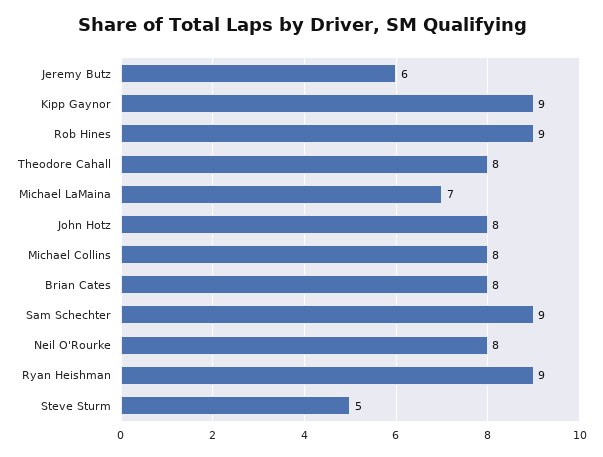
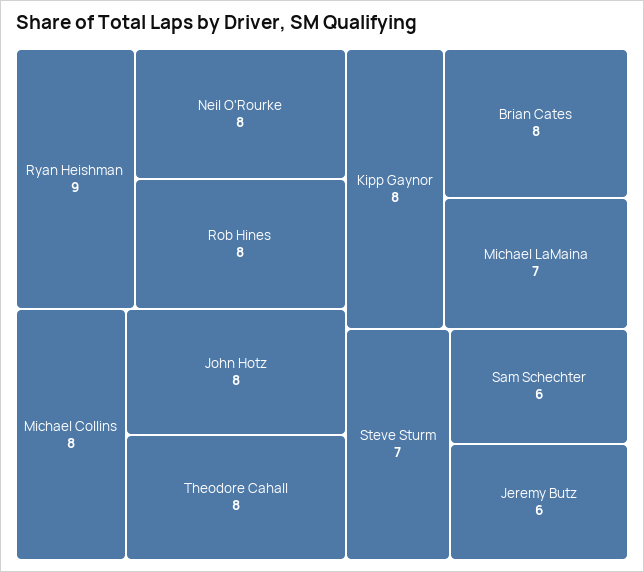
Kipp Gaynor: 9 -> 8
Rob Hines: 9 -> 8
Sam Schechter: 9 -> 6
Steve Sturm: 5 -> 7

